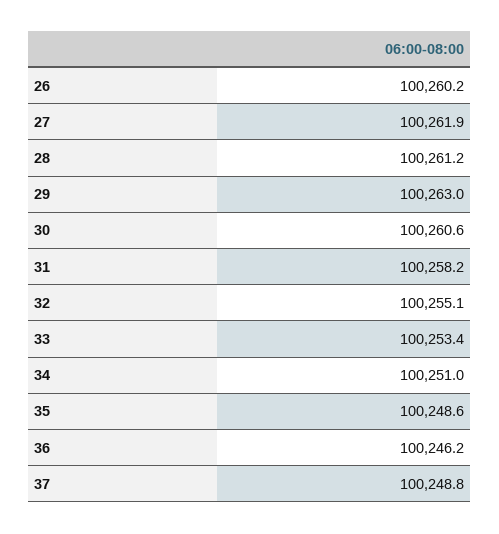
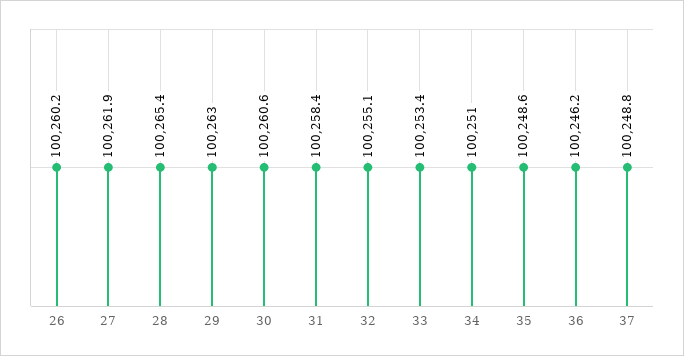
28: 100261.2 -> 100265.4
31: 100258.2 -> 100258.4

